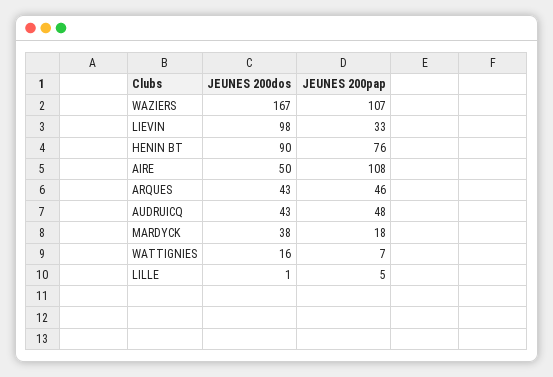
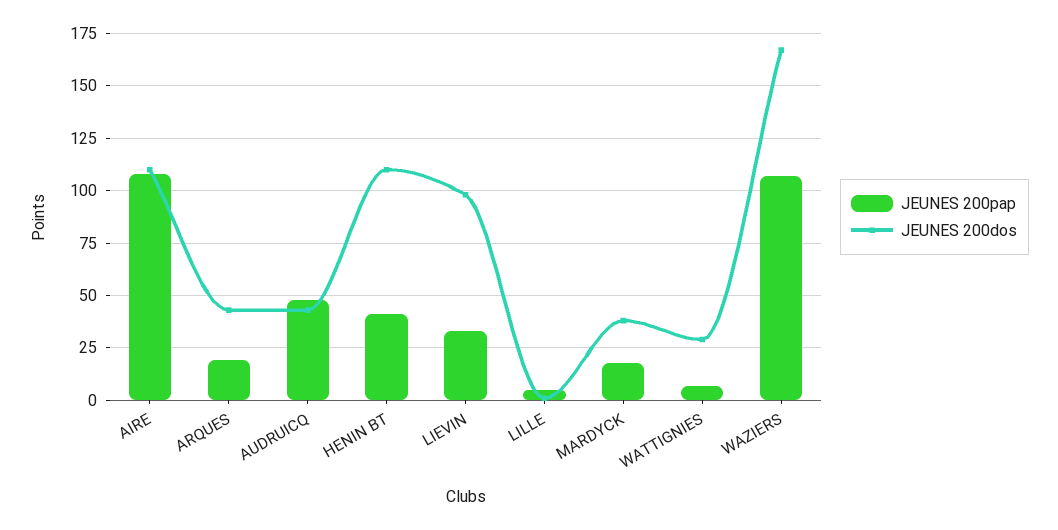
JEUNES 200dos, HENIN BT: 90 -> 110
JEUNES 200pap, HENIN BT: 76 -> 40
JEUNES 200dos, AIRE: 50 -> 110
JEUNES 200pap, ARQUES: 46 -> 20
JEUNES 200dos, WATTIGNIES: 16 -> 30

